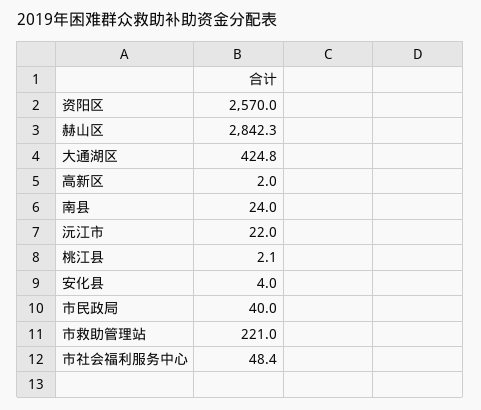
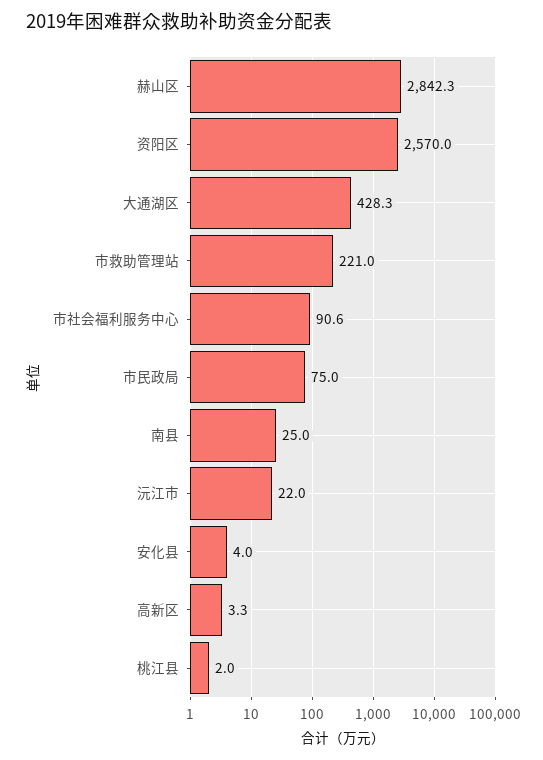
大通湖区: 424.8 -> 428.3
高新区: 2 -> 3.3
南县: 24 -> 25
桃江县: 2.1 -> 2
市民政局: 40 -> 75
市社会福利服务中心: 48.4 -> 90.6

